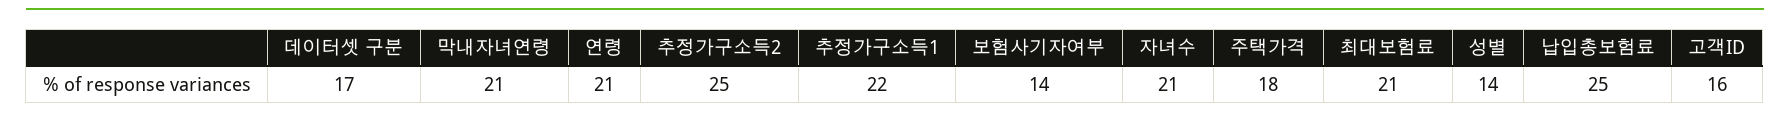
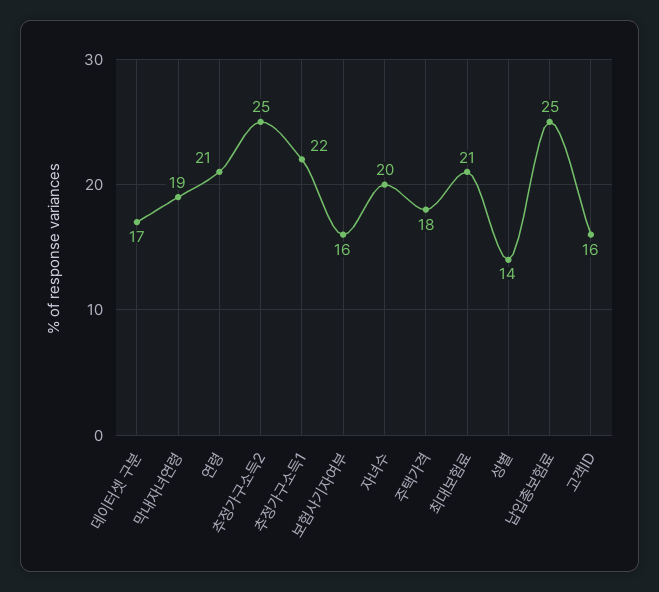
막내자녀연령: 21 -> 19
보험사기자여부: 14 -> 16
자녀수: 21 -> 20

